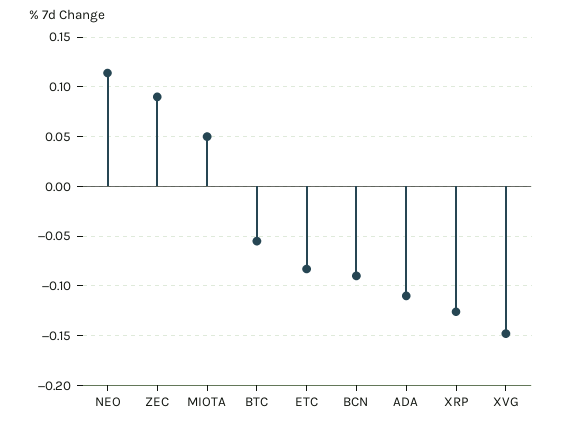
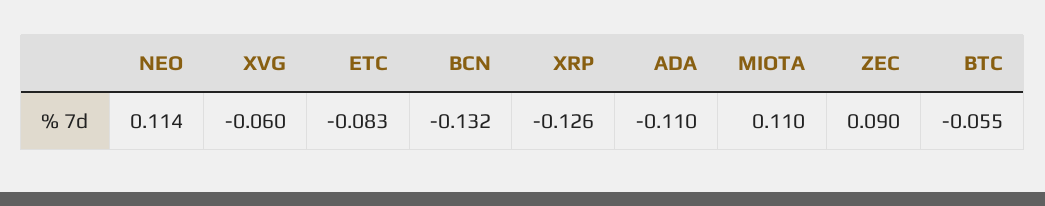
MIOTA: 0.05 -> 0.11
BCN: -0.09 -> -0.132
XVG: -0.15 -> -0.06

